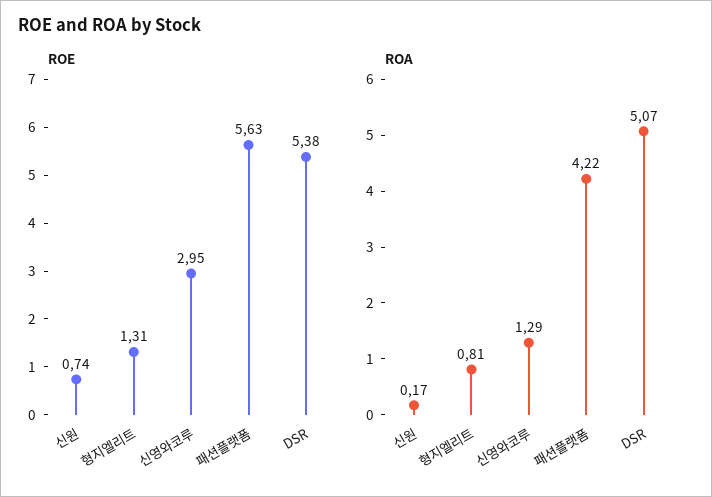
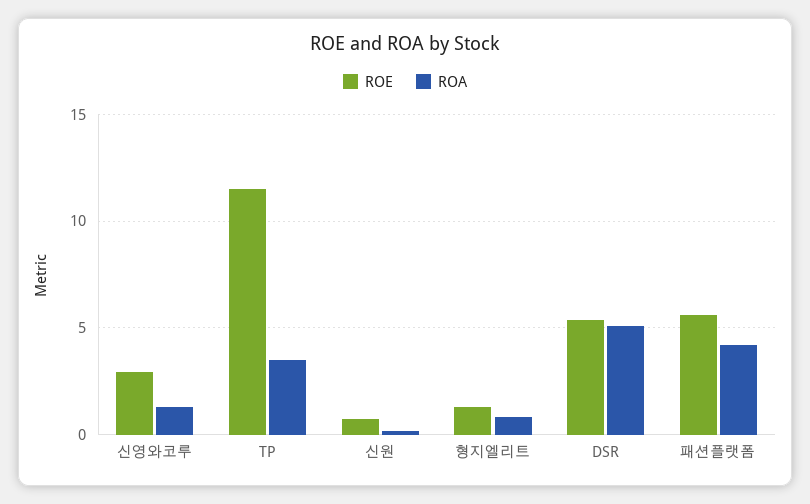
ROE, TP: none -> 11.5
ROA, TP: none -> 3.5

